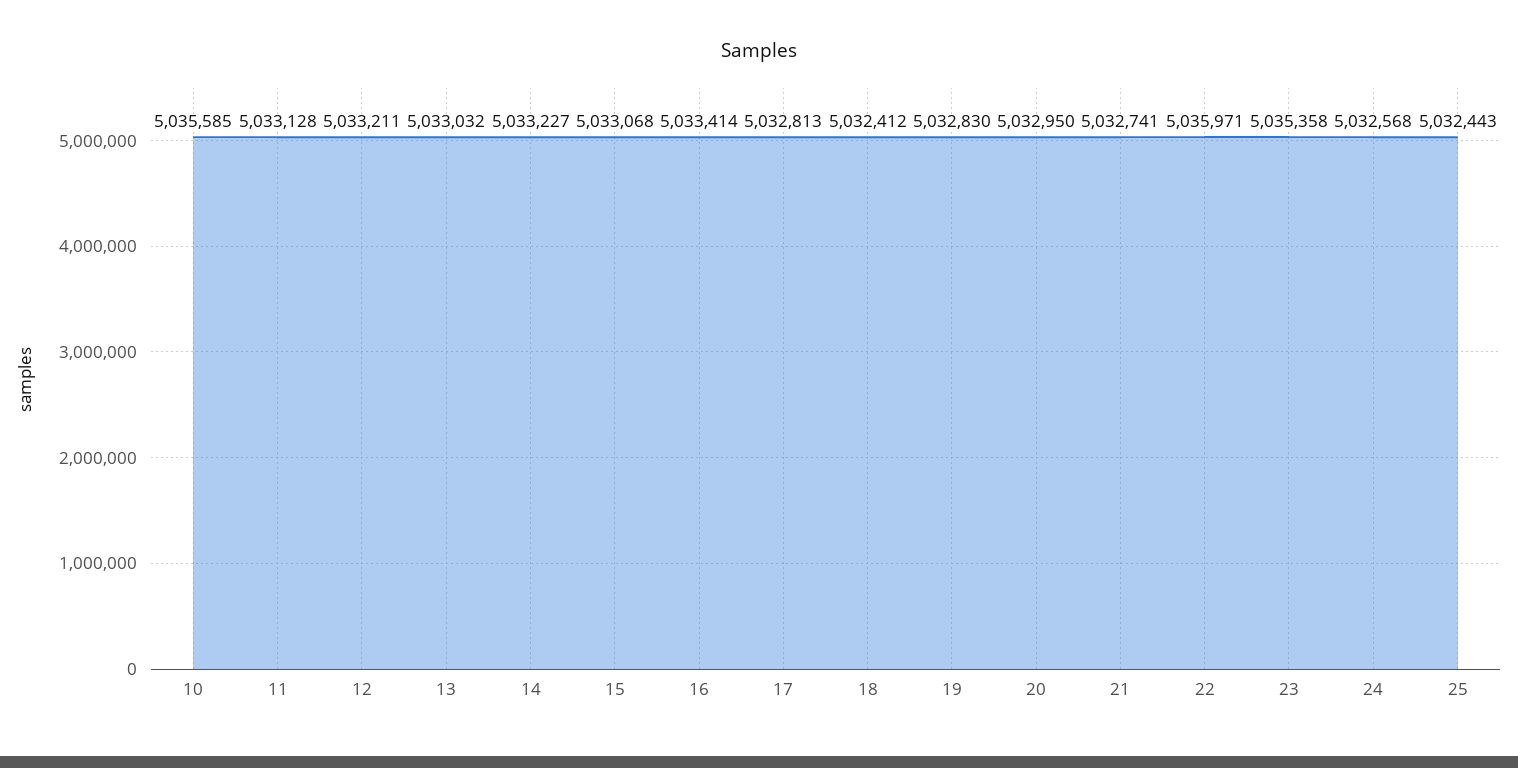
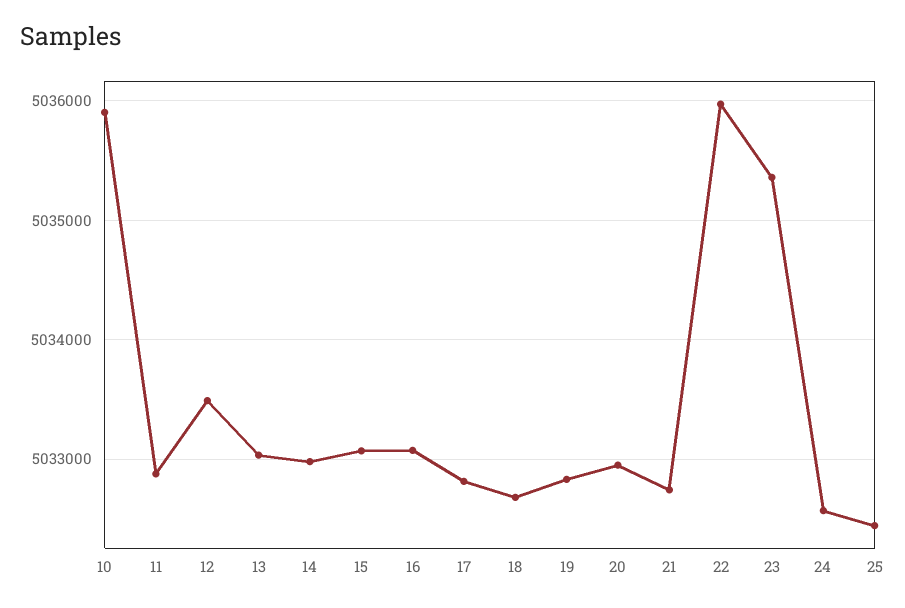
10: 5035585 -> 5035900
11: 5033128 -> 5032900
12: 5033211 -> 5033500
14: 5033227 -> 5033000
16: 5033414 -> 5033100
18: 5032412 -> 5032700

